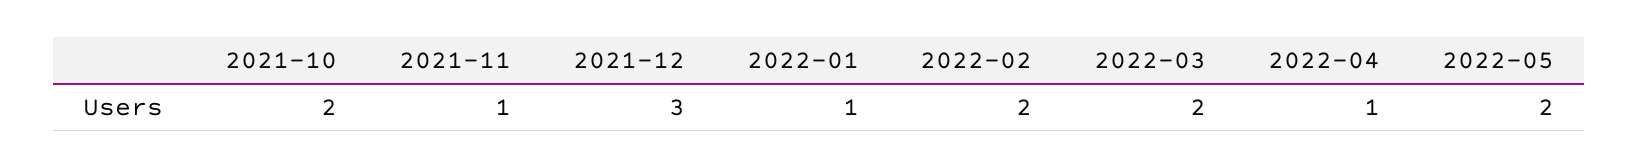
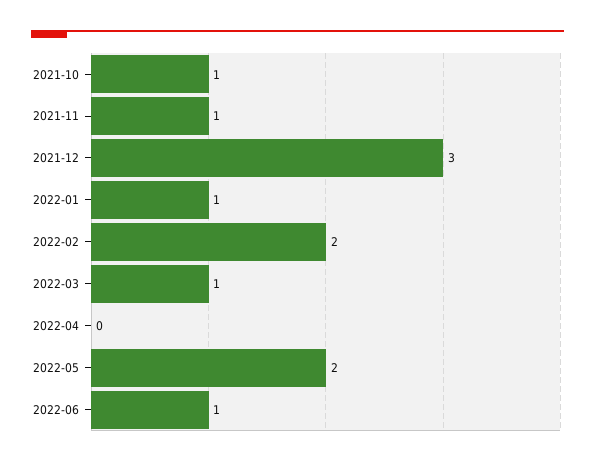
2021-10: 2 -> 1
2022-03: 2 -> 1
2022-04: 1 -> 0
2022-06: none -> 1

